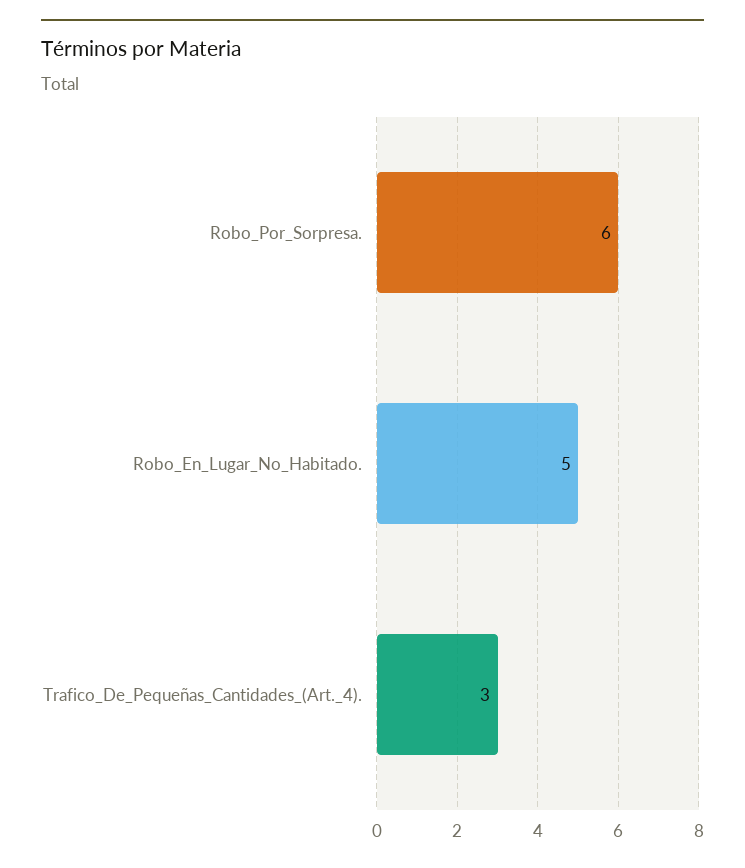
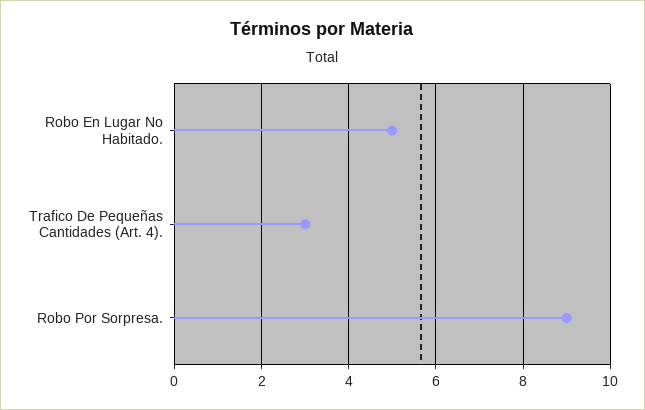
Robo_Por_Sorpresa.: 6 -> 9

